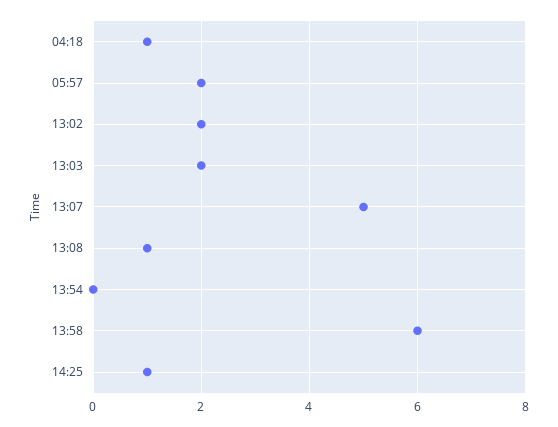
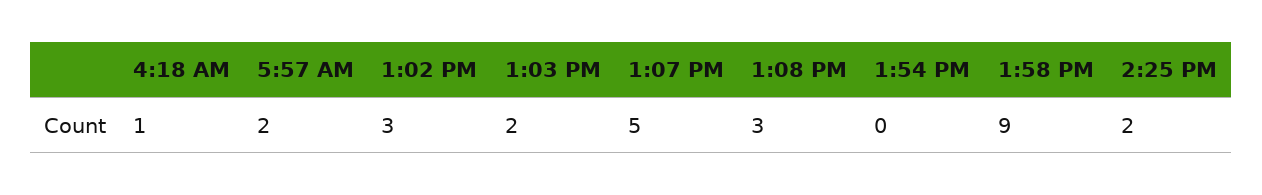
13:02: 2 -> 3
13:08: 1 -> 3
13:58: 6 -> 9
14:25: 1 -> 2

